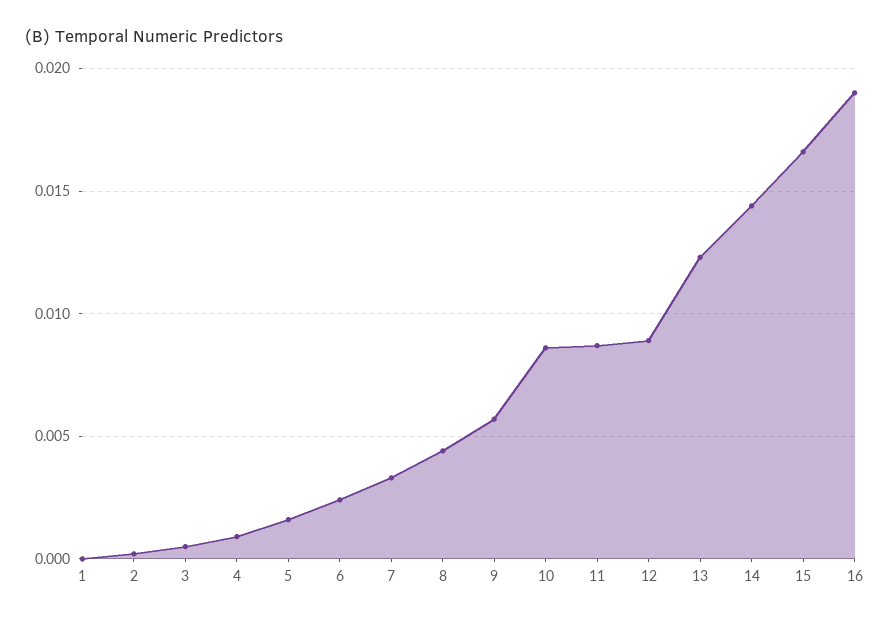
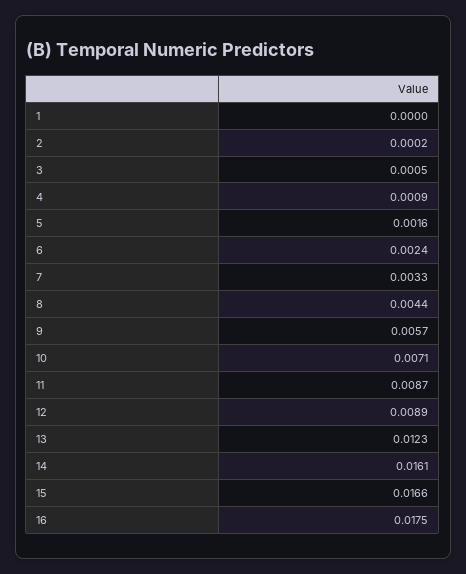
10: 0.0085 -> 0.0071
14: 0.0145 -> 0.0161
16: 0.019 -> 0.0175

